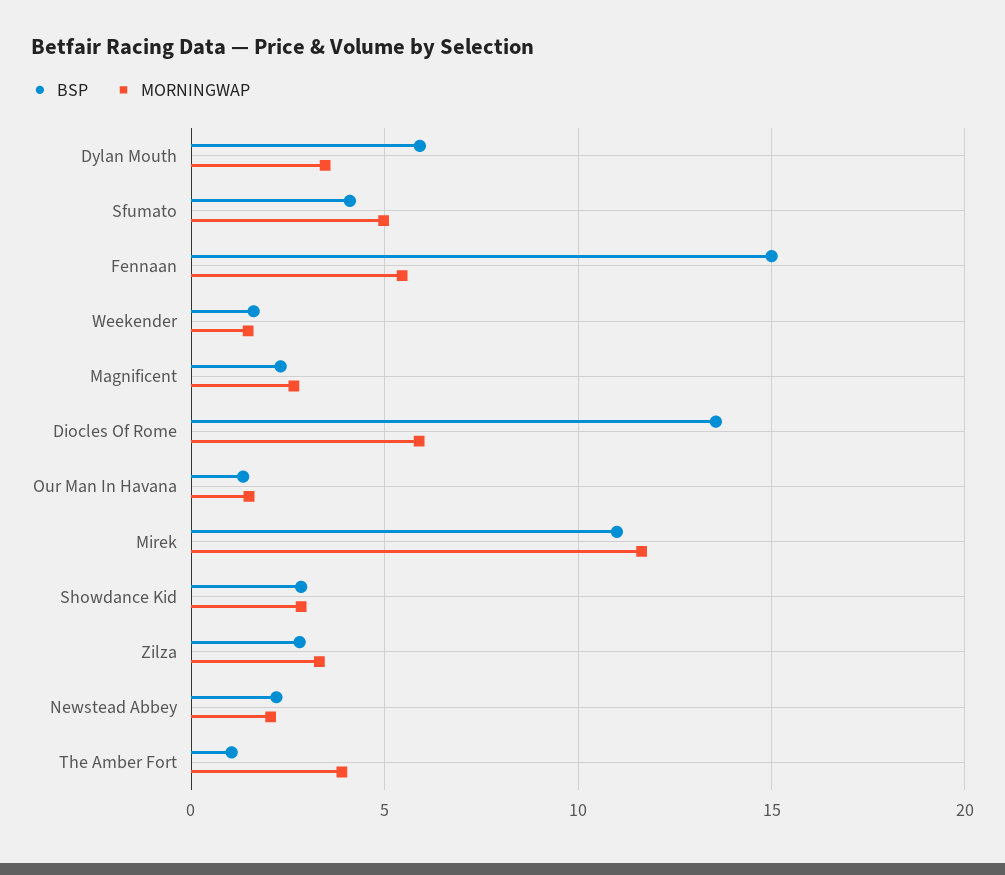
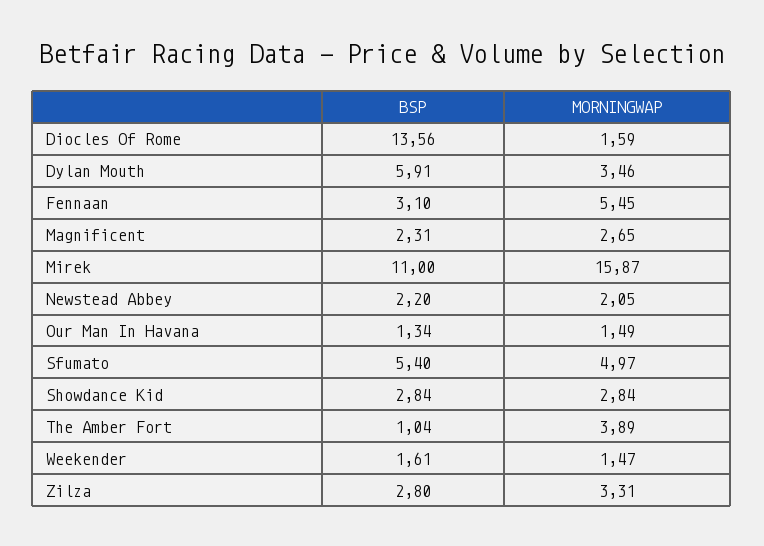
BSP, Sfumato: 4 -> 5.4
BSP, Fennaan: 15 -> 3.1
MORNINGWAP, Diocles Of Rome: 6 -> 1.59
MORNINGWAP, Mirek: 11.5 -> 15.87

